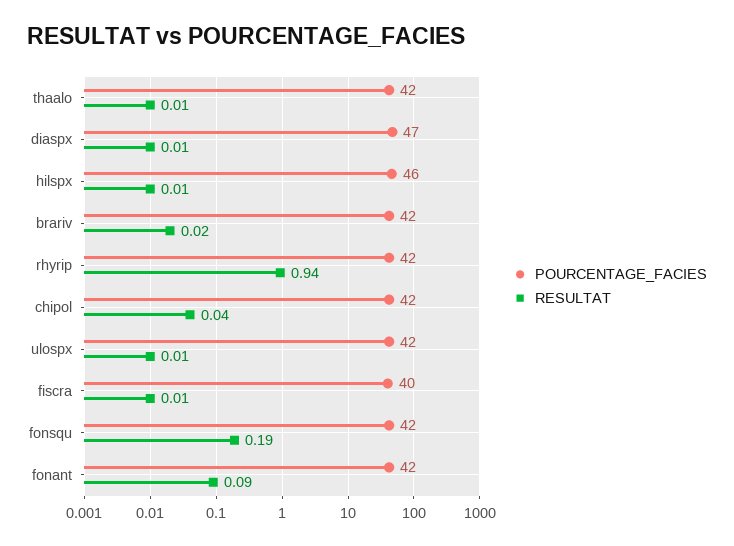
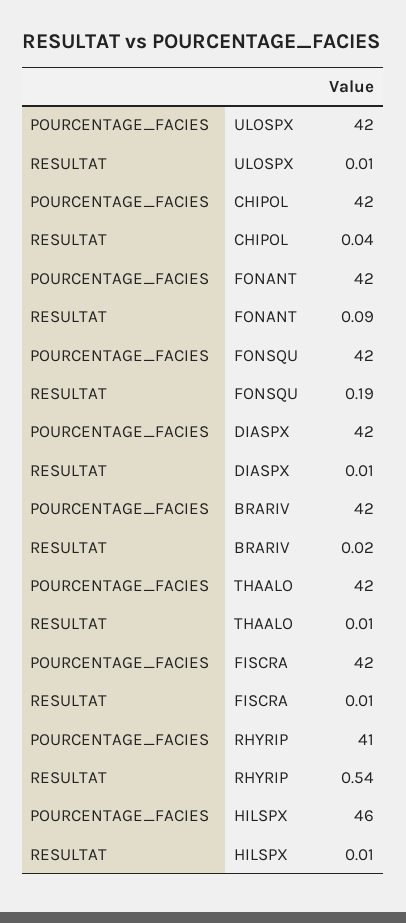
POURCENTAGE_FACIES, diaspx: 47 -> 42
POURCENTAGE_FACIES, rhyrip: 42 -> 41
RESULTAT, rhyrip: 0.94 -> 0.54
POURCENTAGE_FACIES, fiscra: 40 -> 42

